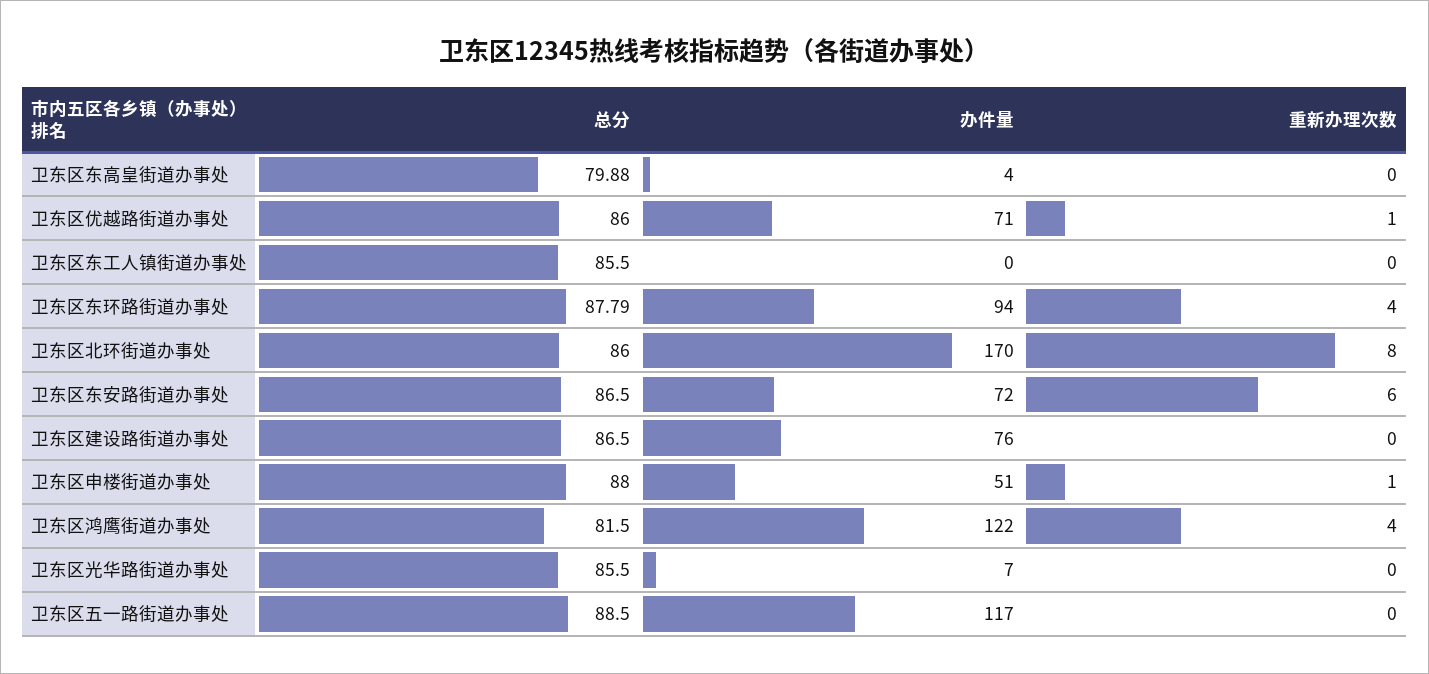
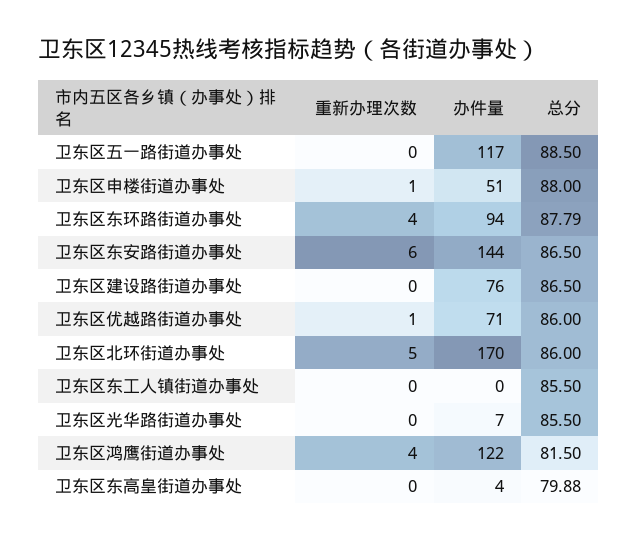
重新办理次数, 卫东区北环街道办事处: 8 -> 5
办件量, 卫东区东安路街道办事处: 72 -> 144

